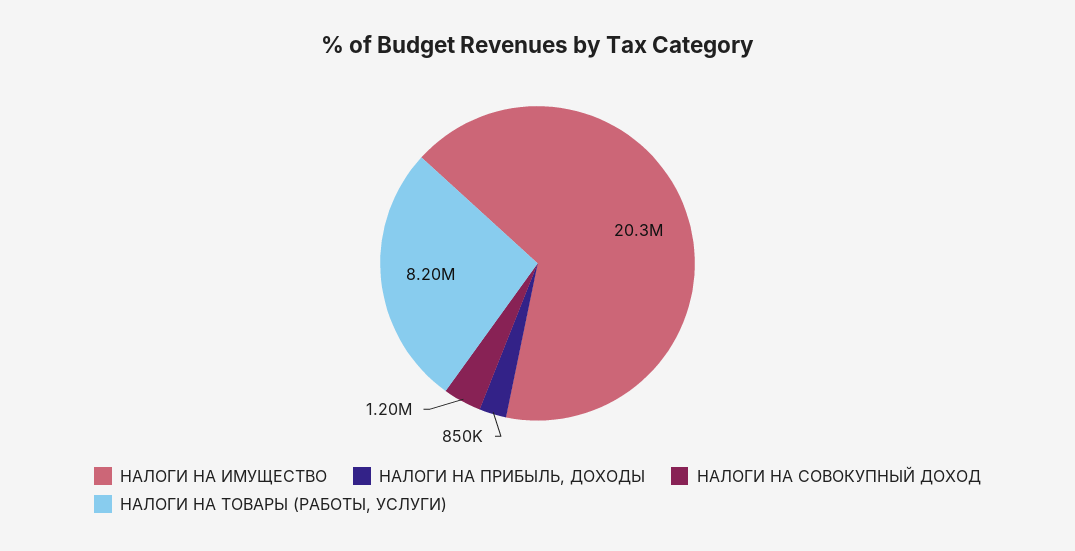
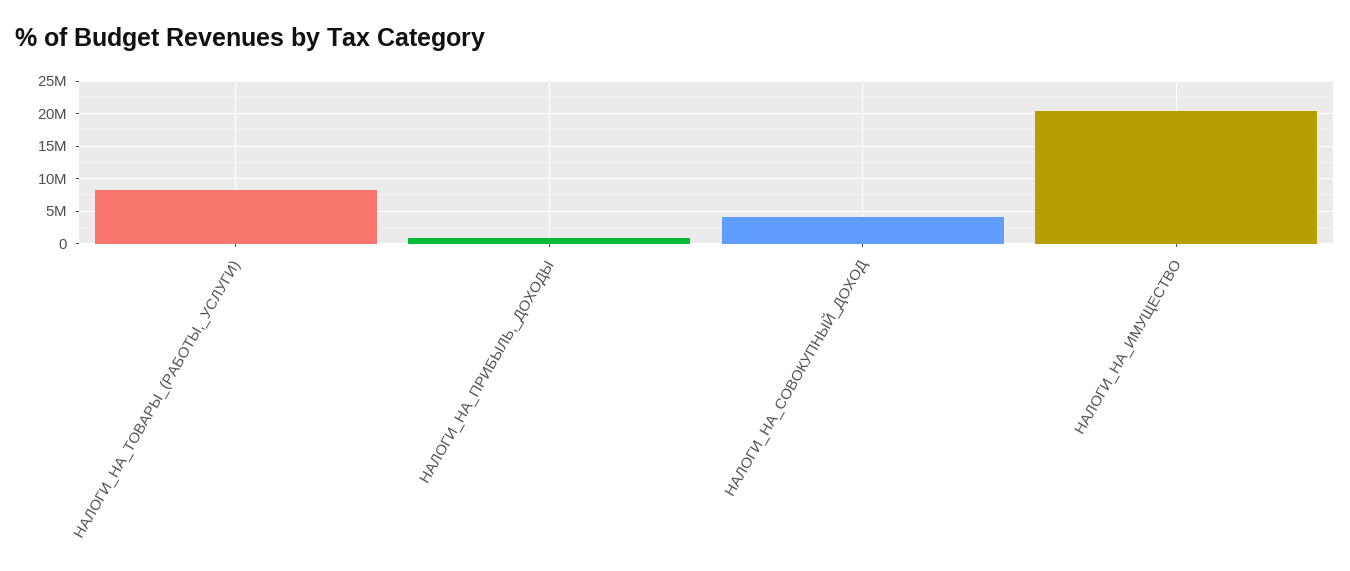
НАЛОГИ НА СОВОКУПНЫЙ ДОХОД: 1200000 -> 4000000

